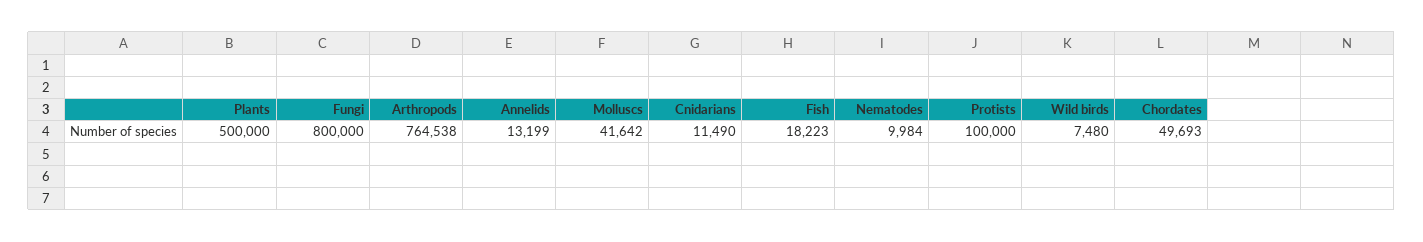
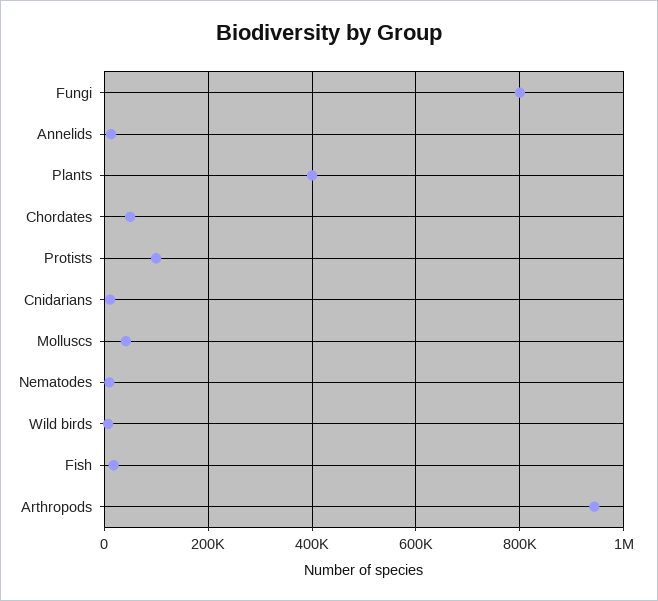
Plants: 500000 -> 400000
Arthropods: 764538 -> 940000

